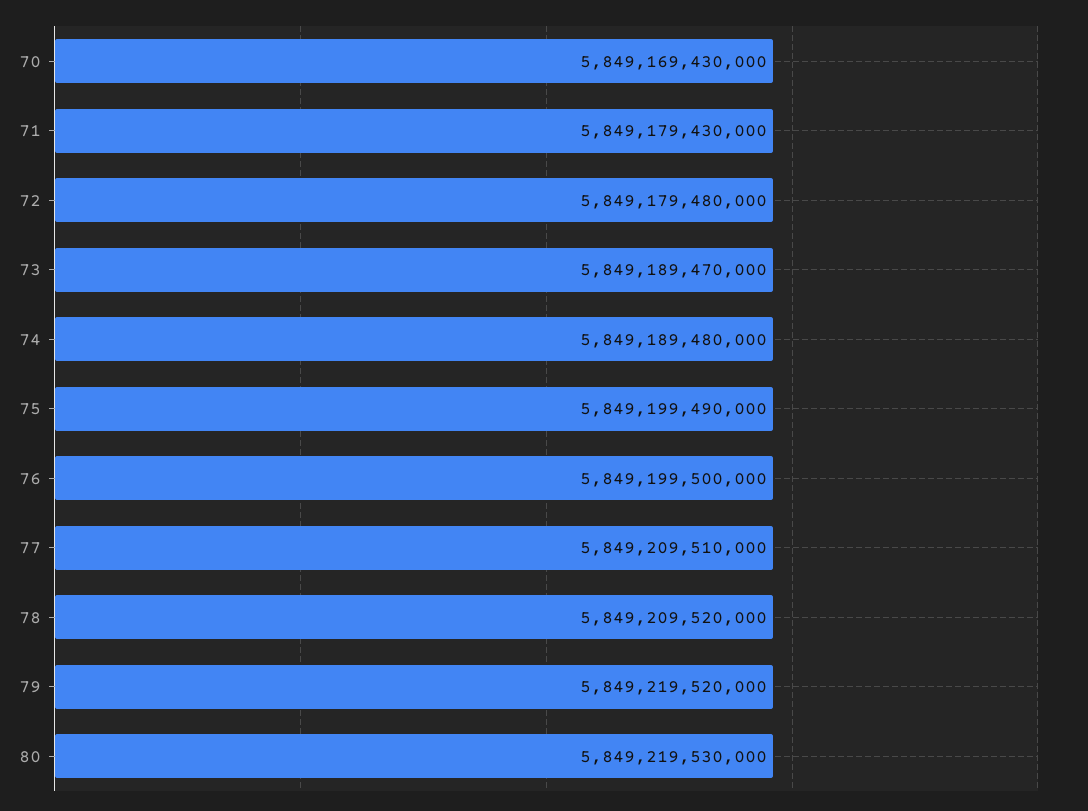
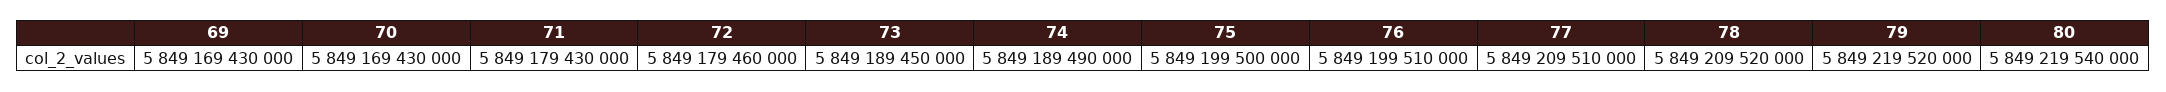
72: 5849179480000 -> 5849179460000
73: 5849189470000 -> 5849189450000
74: 5849189480000 -> 5849189490000
75: 5849199490000 -> 5849199500000
76: 5849199500000 -> 5849199510000
80: 5849219530000 -> 5849219540000
69: none -> 5849169430000

